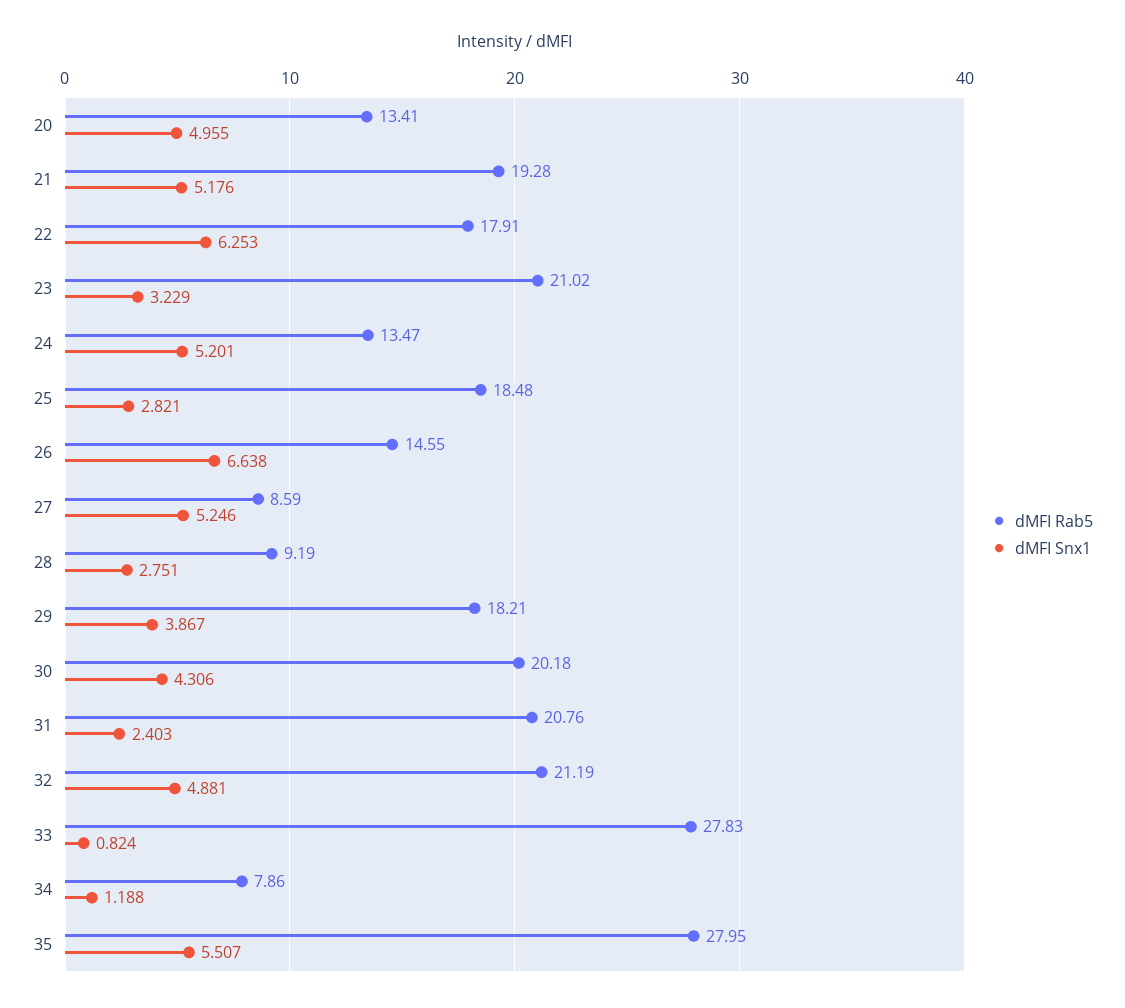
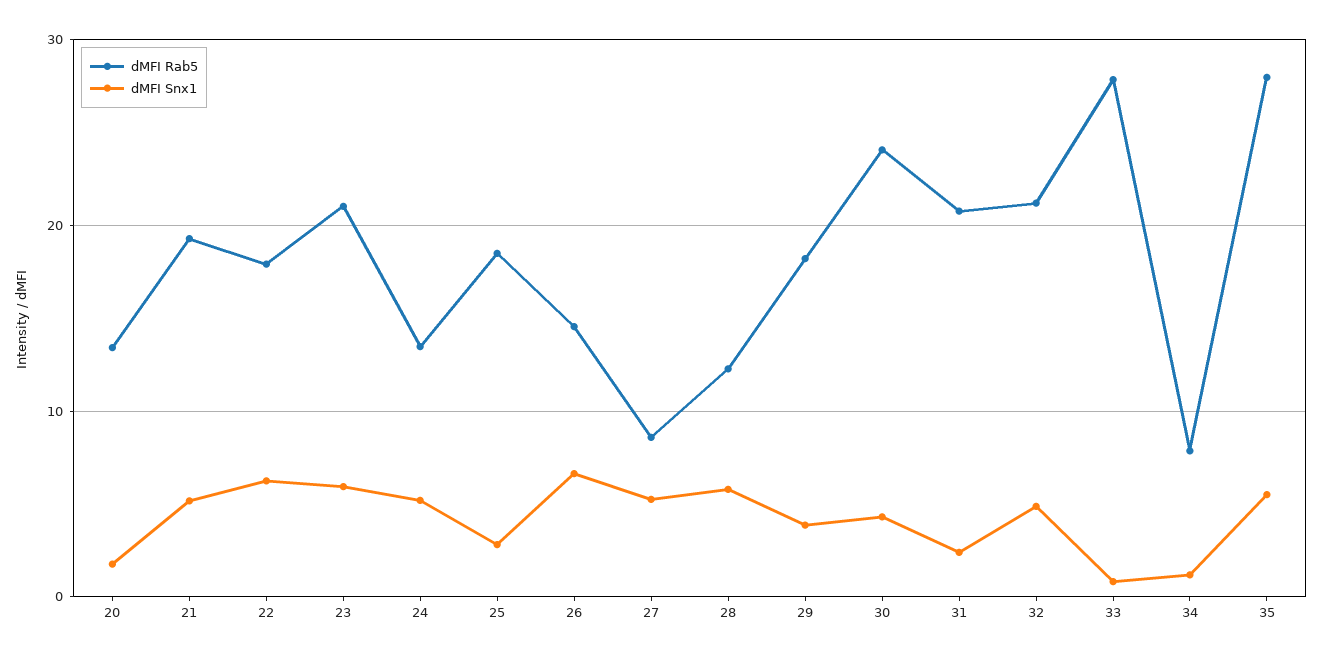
dMFI Snx1, 20: 4.955 -> 2
dMFI Snx1, 23: 3.229 -> 6
dMFI Rab5, 28: 9.19 -> 12
dMFI Snx1, 28: 2.751 -> 6
dMFI Rab5, 30: 20.18 -> 24

